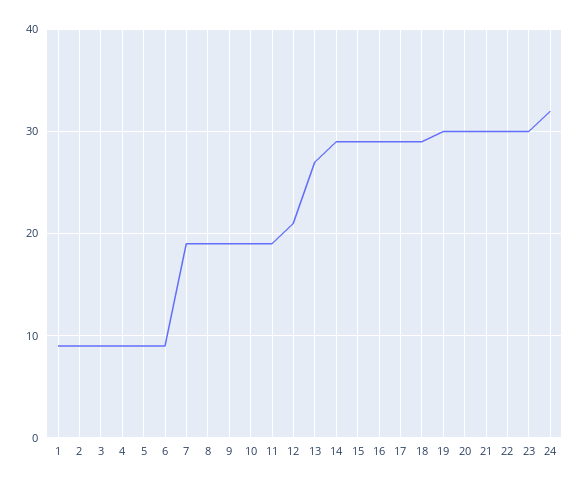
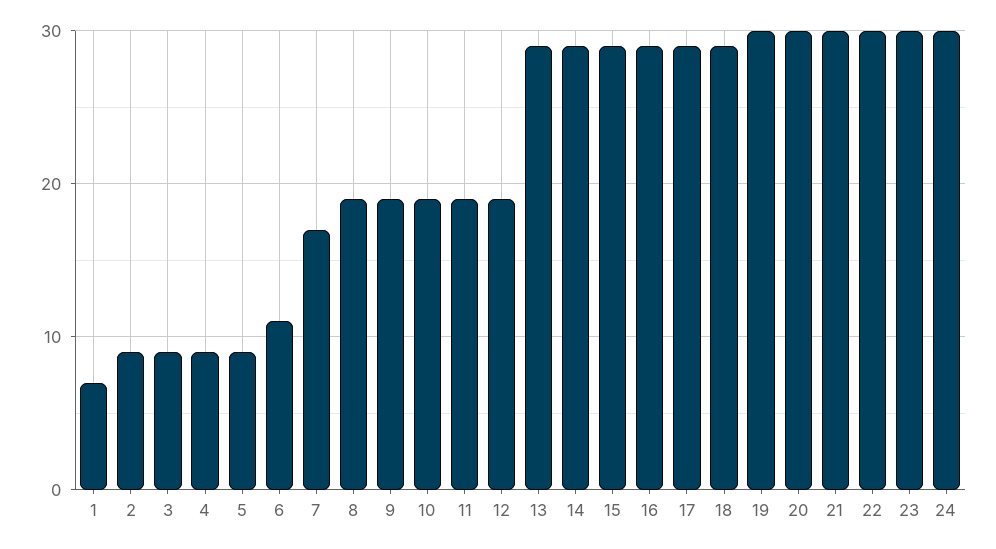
1: 9 -> 7
6: 9 -> 11
7: 19 -> 17
12: 21 -> 19
13: 27 -> 29
24: 32 -> 30

